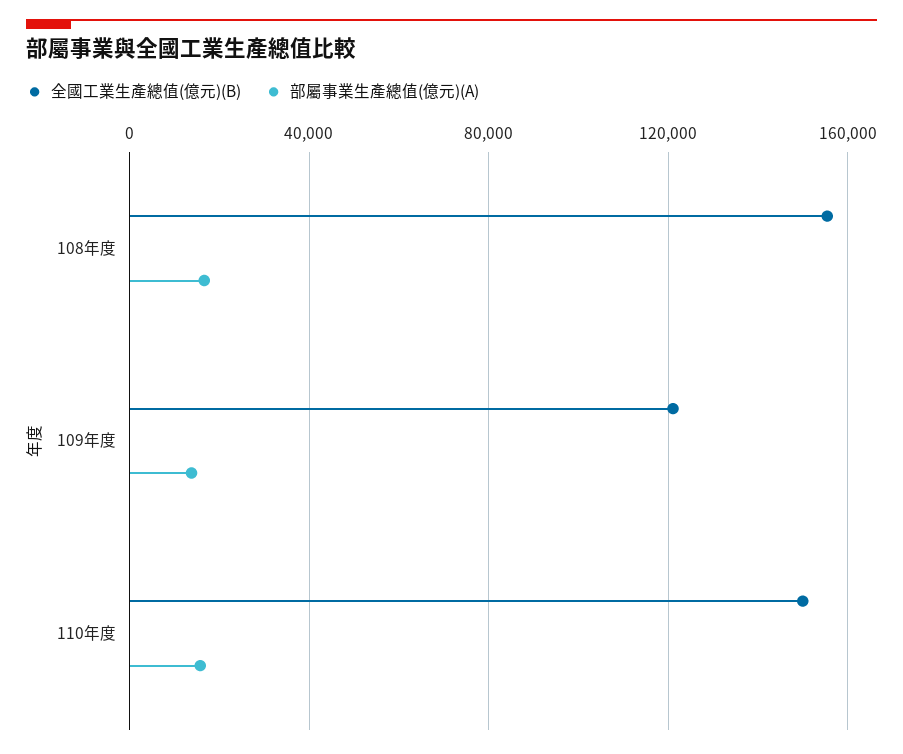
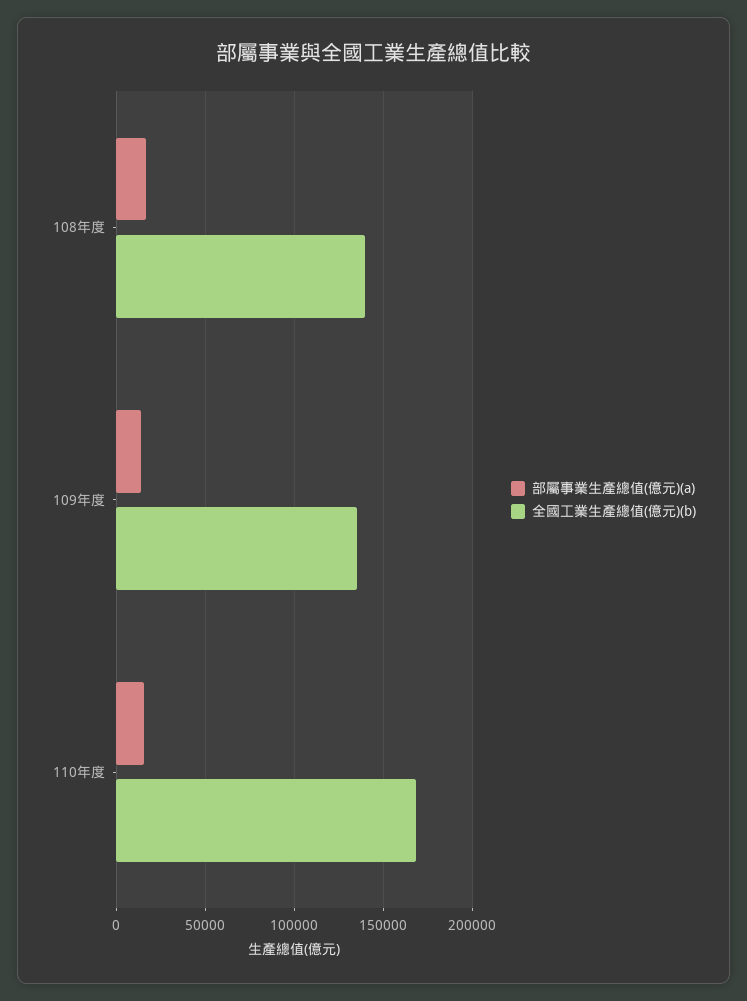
全國工業生產總值(億元)(B), 108年度: 155000 -> 140000
全國工業生產總值(億元)(B), 109年度: 120000 -> 135000
全國工業生產總值(億元)(B), 110年度: 150000 -> 170000

